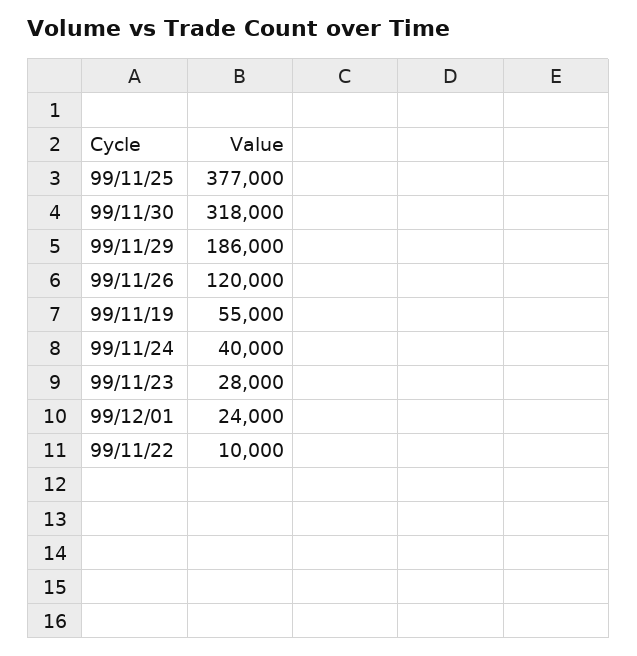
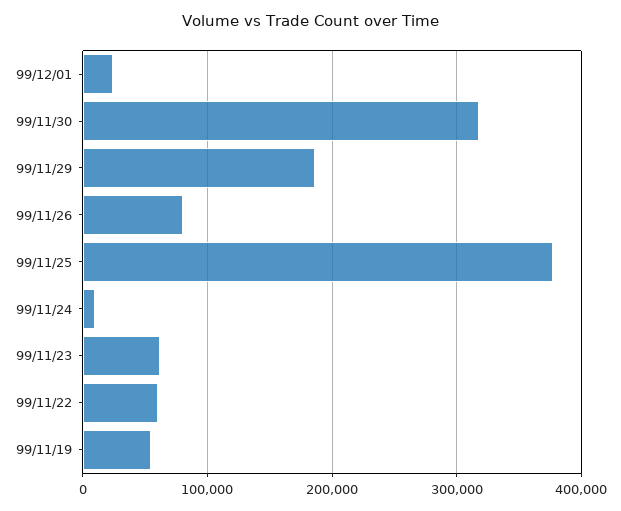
99/11/26: 120000 -> 80000
99/11/24: 40000 -> 10000
99/11/23: 28000 -> 60000
99/11/22: 10000 -> 60000

